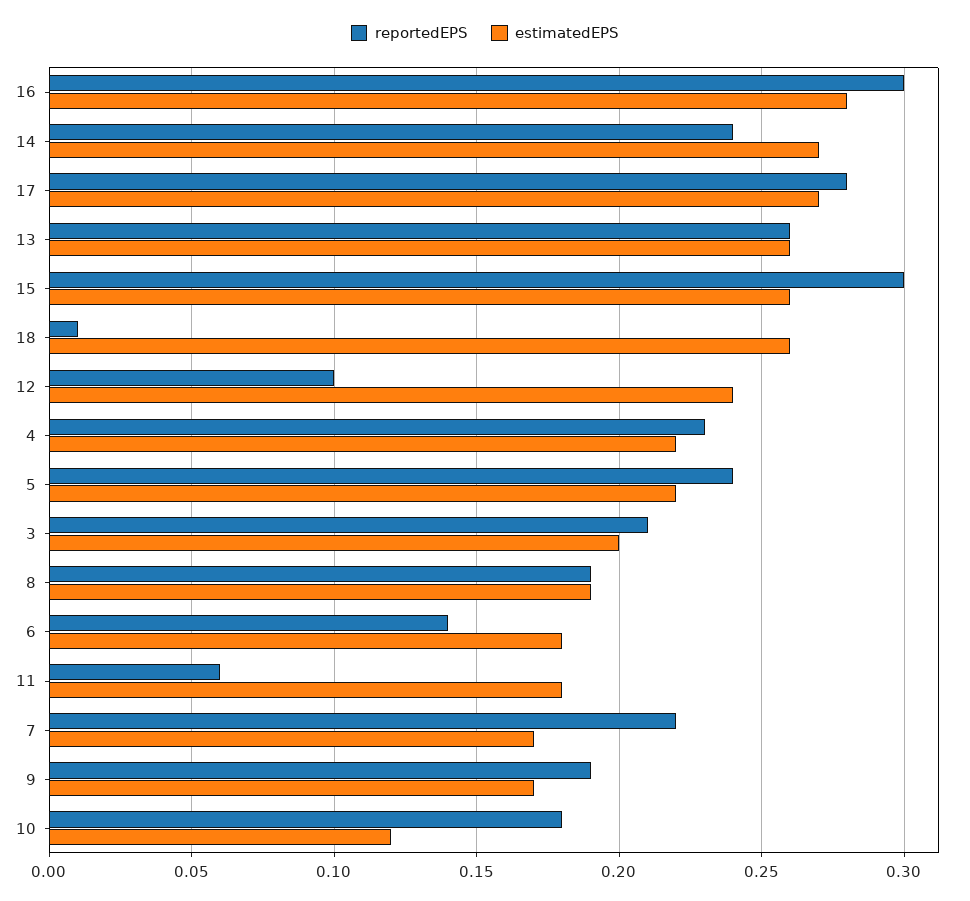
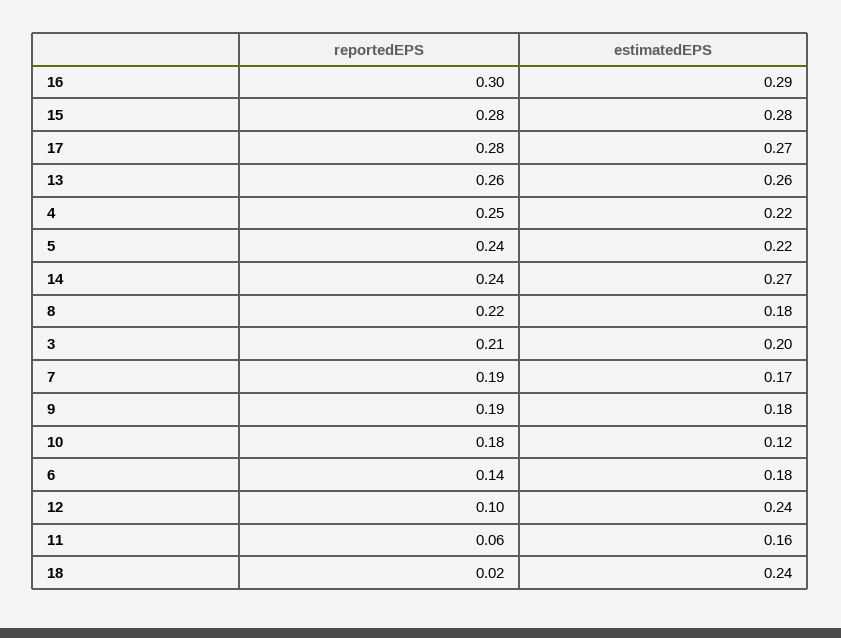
estimatedEPS, 16: 0.28 -> 0.29
reportedEPS, 15: 0.3 -> 0.28
estimatedEPS, 15: 0.26 -> 0.28
reportedEPS, 18: 0.01 -> 0.02
estimatedEPS, 18: 0.26 -> 0.24
reportedEPS, 4: 0.23 -> 0.25
reportedEPS, 8: 0.19 -> 0.22
estimatedEPS, 8: 0.19 -> 0.18
estimatedEPS, 11: 0.18 -> 0.16
reportedEPS, 7: 0.22 -> 0.19
estimatedEPS, 9: 0.17 -> 0.18

